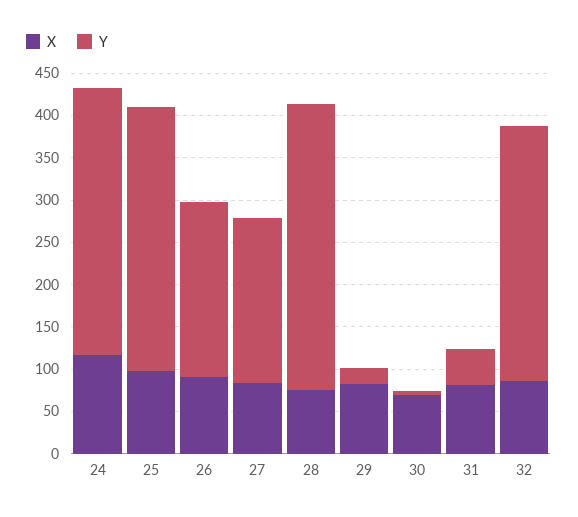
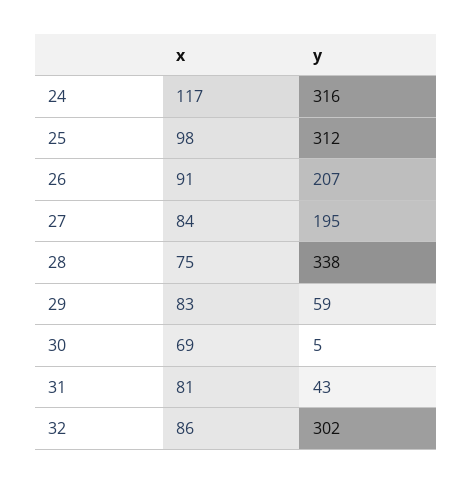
Y, 29: 20 -> 59

